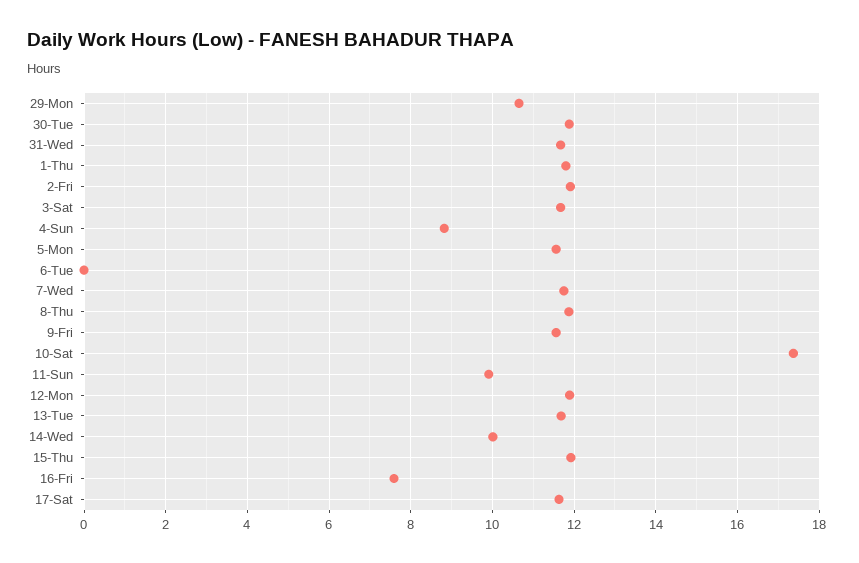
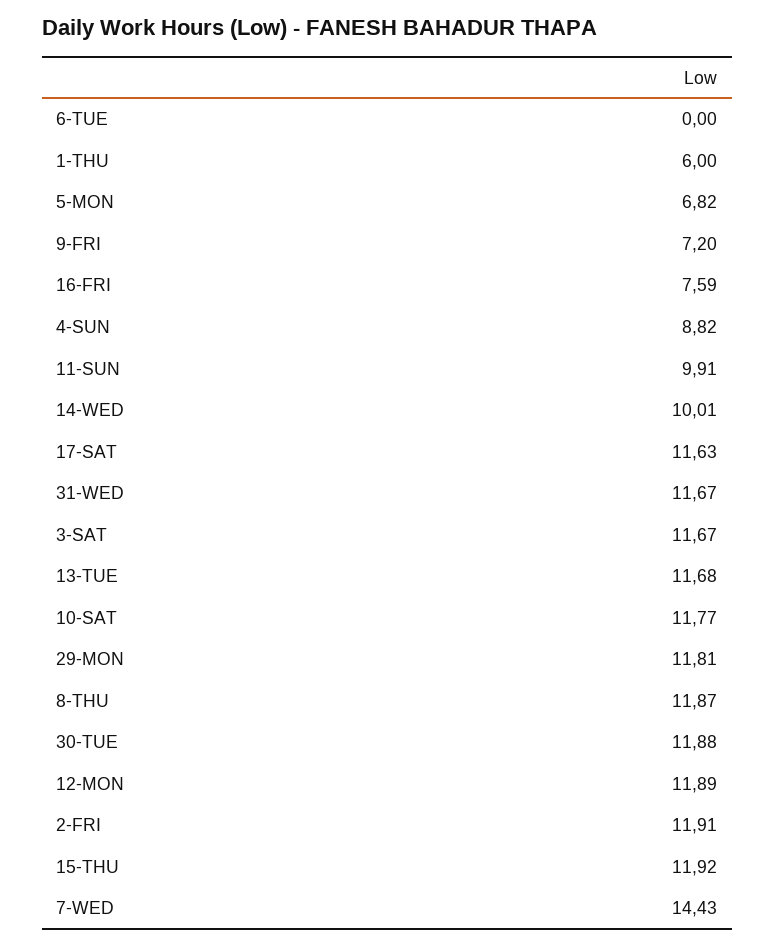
29-Mon: 10.6 -> 11.81
1-Thu: 11.8 -> 6
5-Mon: 11.6 -> 6.82
7-Wed: 11.8 -> 14.43
9-Fri: 11.6 -> 7.2
10-Sat: 17.4 -> 11.77

